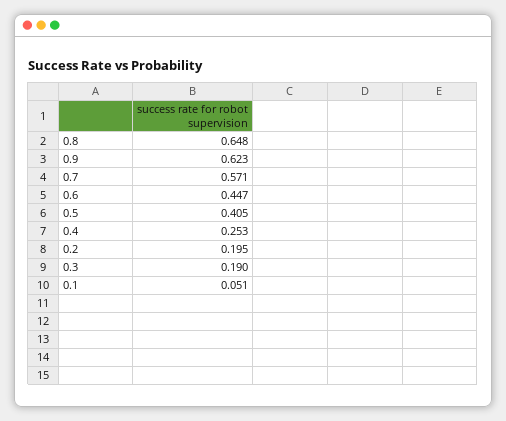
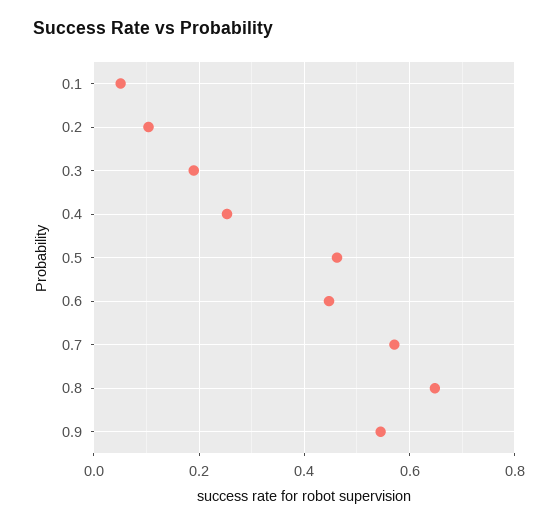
0.9: 0.623 -> 0.54
0.5: 0.405 -> 0.46
0.2: 0.195 -> 0.1

